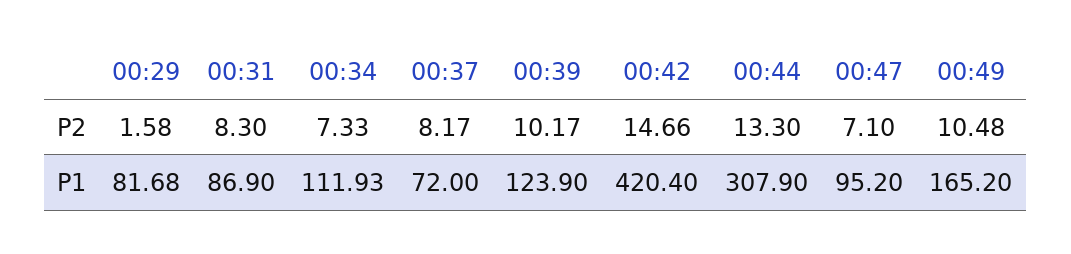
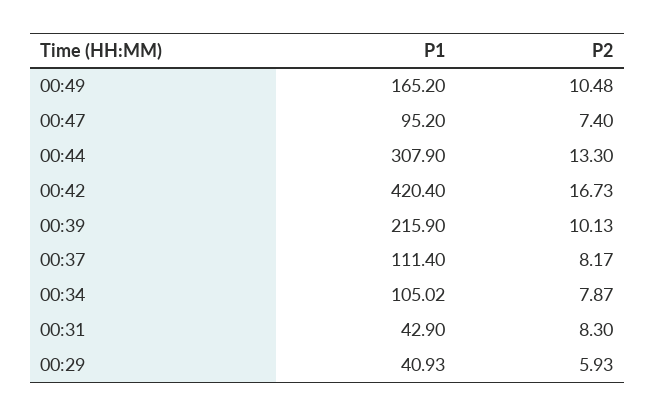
00:29, P2: 1.58 -> 5.93
00:34, P2: 7.33 -> 7.87
00:39, P2: 10.17 -> 10.13
00:42, P2: 14.66 -> 16.73
00:47, P2: 7.1 -> 7.4
00:29, P1: 81.68 -> 40.93
00:31, P1: 86.9 -> 42.9
00:34, P1: 111.93 -> 105.02
00:37, P1: 72 -> 111.4
00:39, P1: 123.9 -> 215.9

